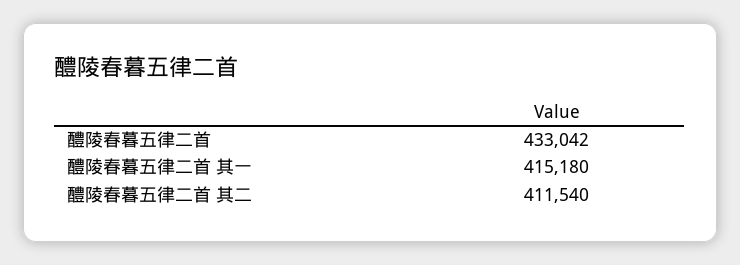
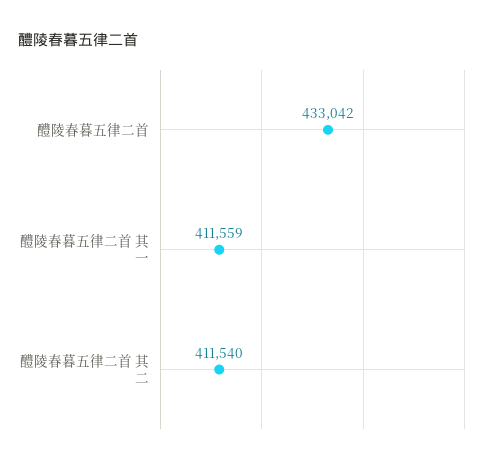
醴陵春暮五律二首 其一: 415180 -> 411559

